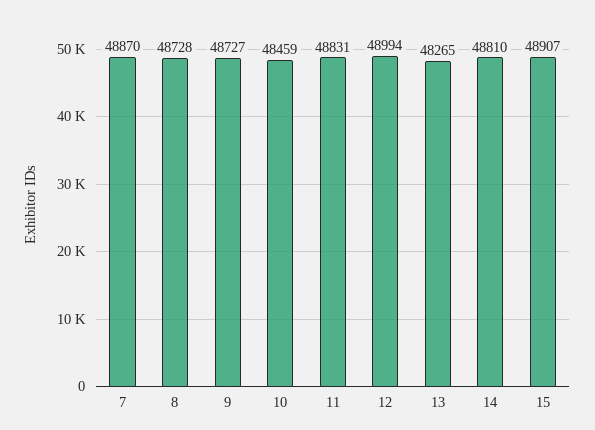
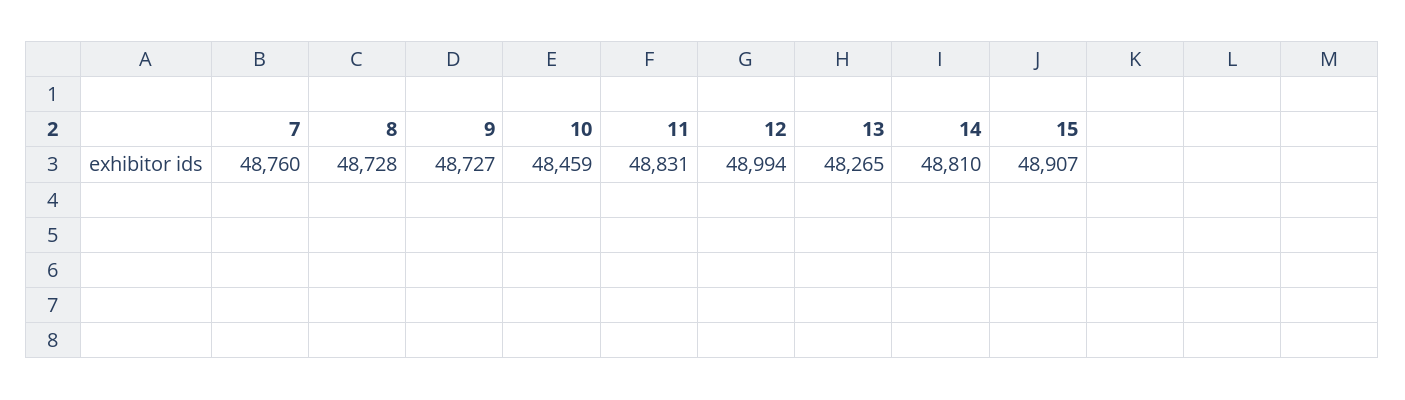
7: 48870 -> 48760

